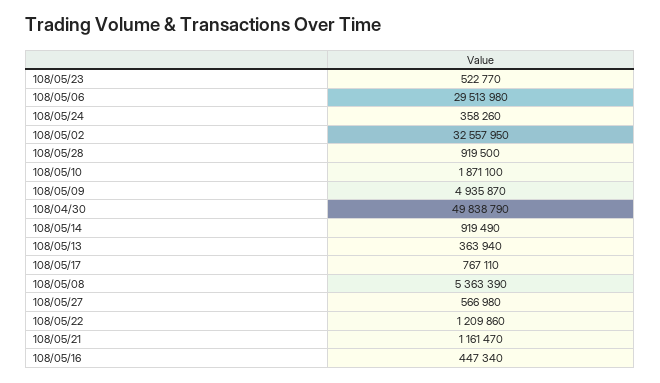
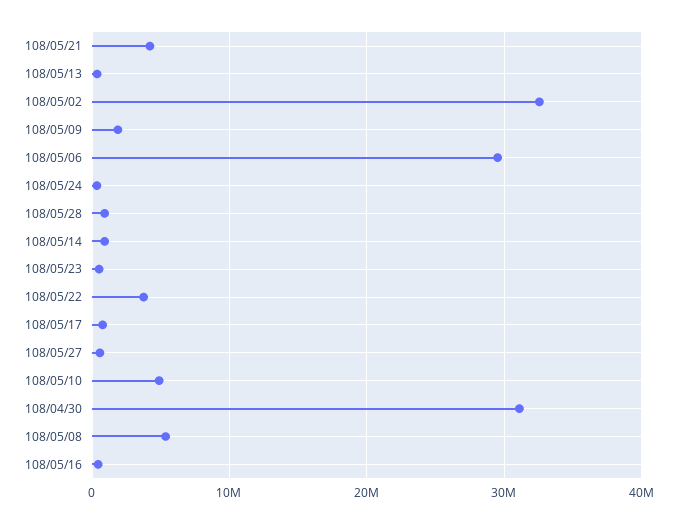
108/05/10: 1871100 -> 5000000
108/05/09: 4935870 -> 2000000
108/04/30: 49838790 -> 31000000
108/05/22: 1209860 -> 4000000
108/05/21: 1161470 -> 4000000

